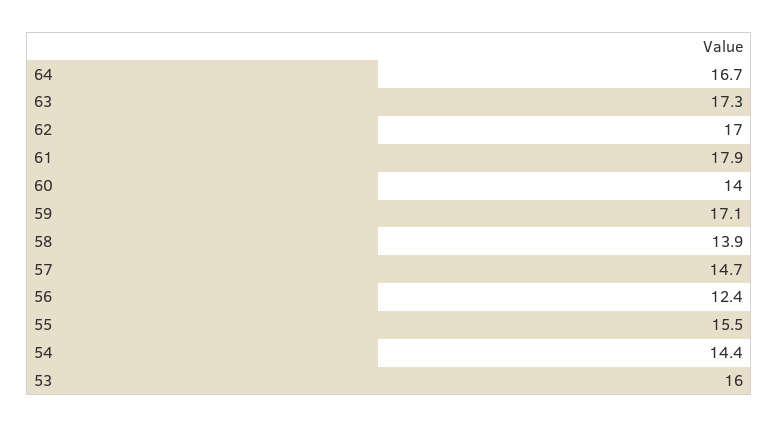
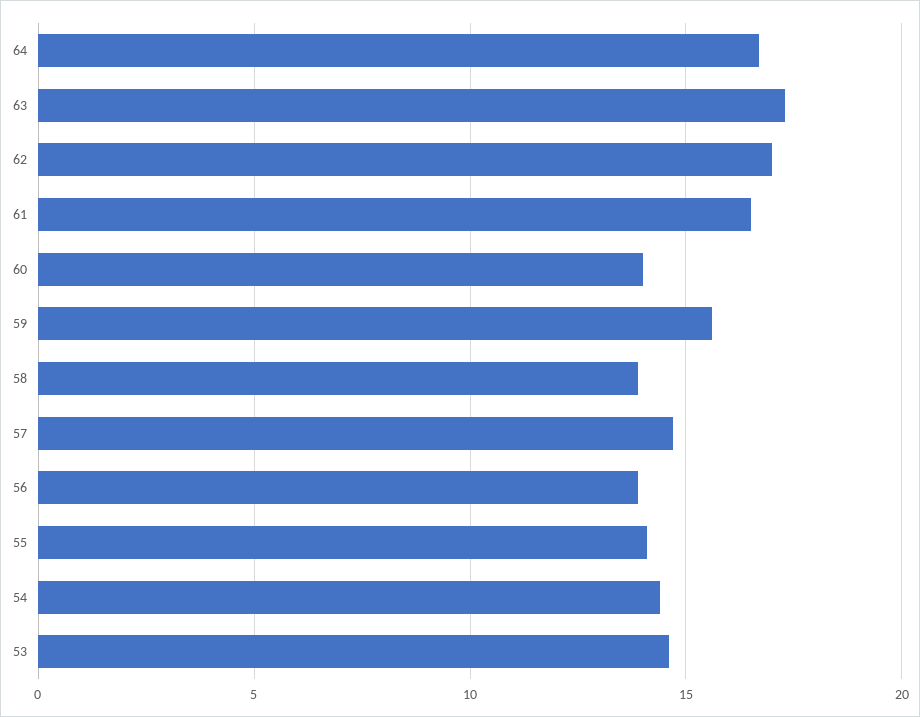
61: 17.9 -> 16.5
59: 17.1 -> 15.5
56: 12.4 -> 14
55: 15.5 -> 14
53: 16 -> 14.5

